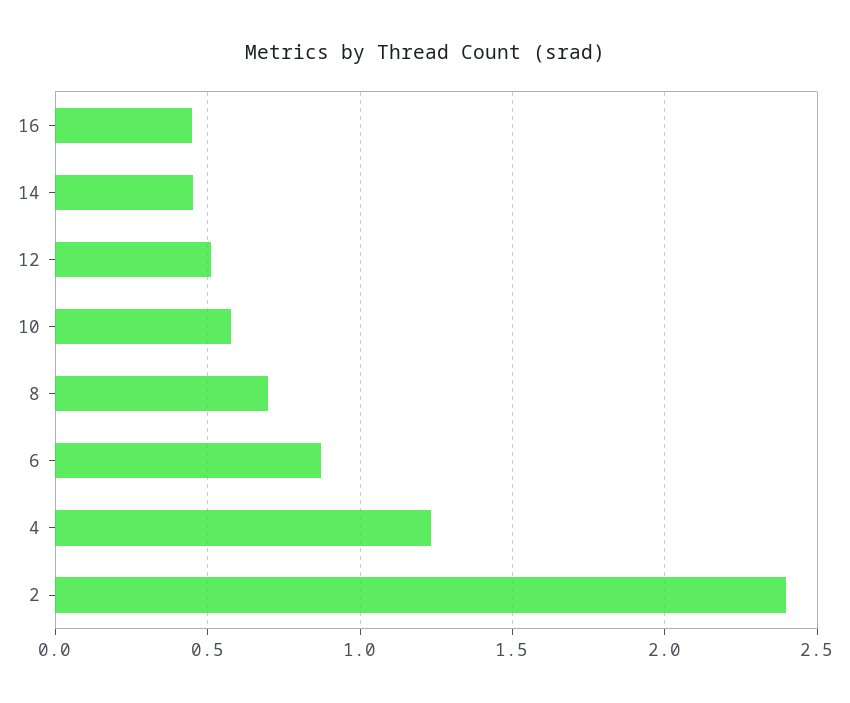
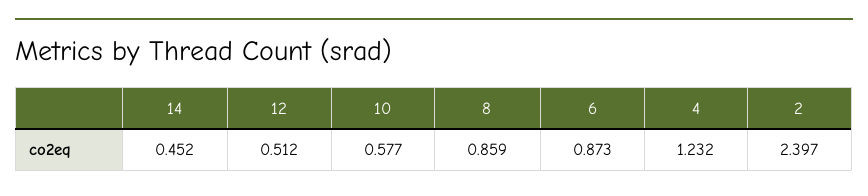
16: 0.45 -> none
8: 0.7 -> 0.859

